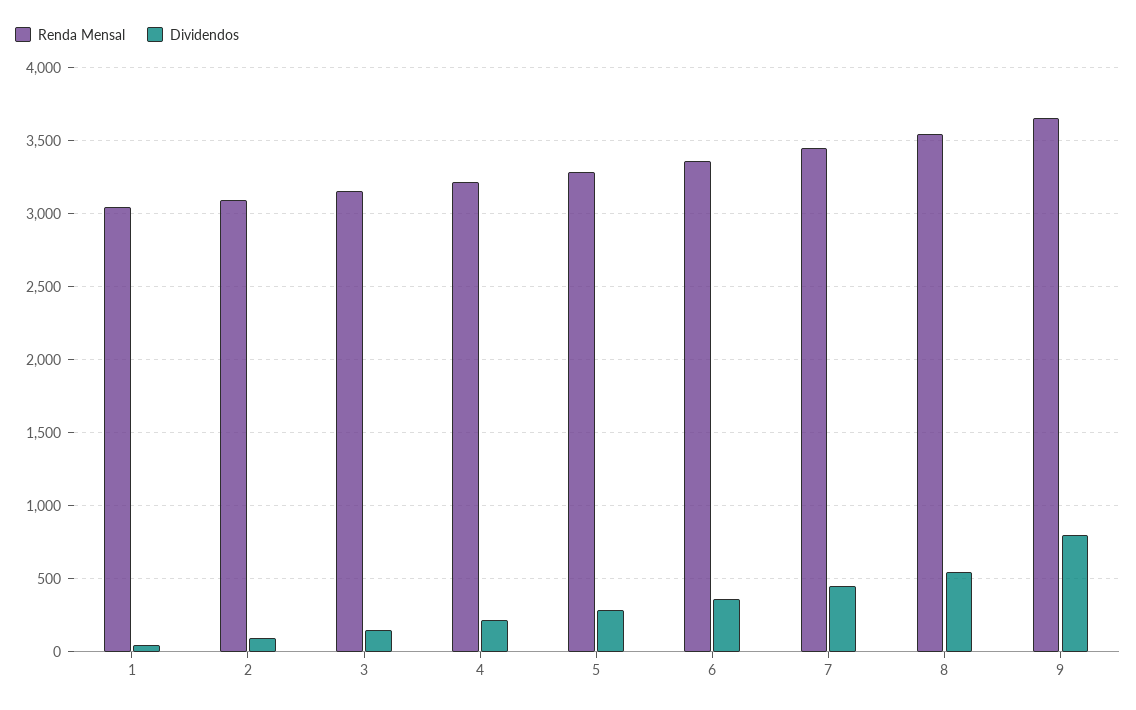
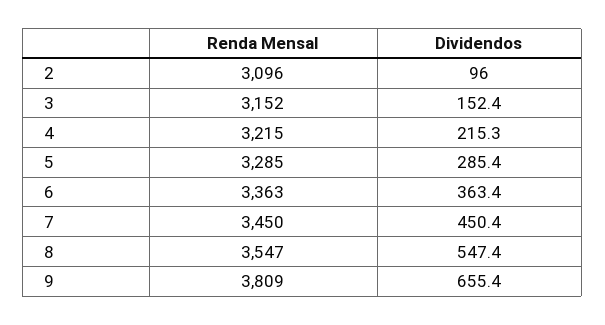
Renda Mensal, 1: 3050 -> none
Dividendos, 1: 50 -> none
Renda Mensal, 9: 3650 -> 3809
Dividendos, 9: 800 -> 655.4

